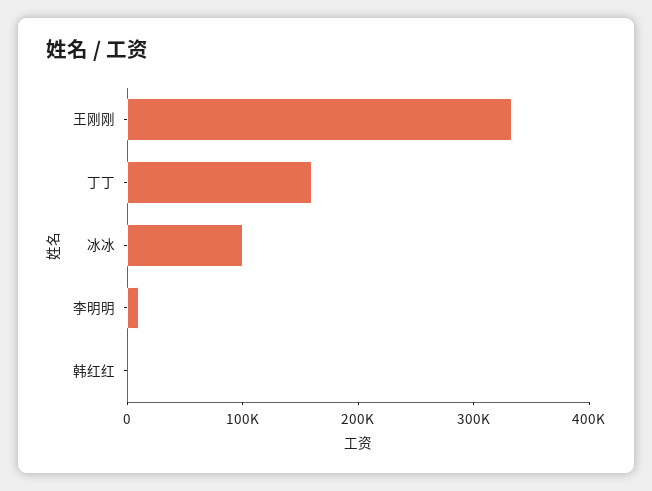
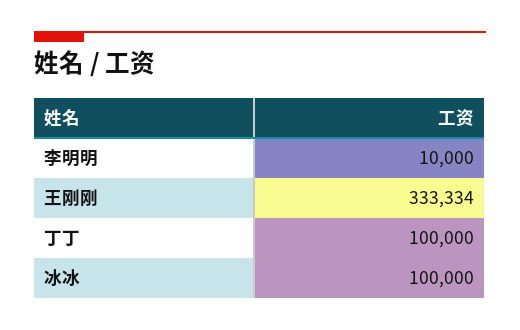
丁丁: 160000 -> 100000
韩红红: 0 -> none

